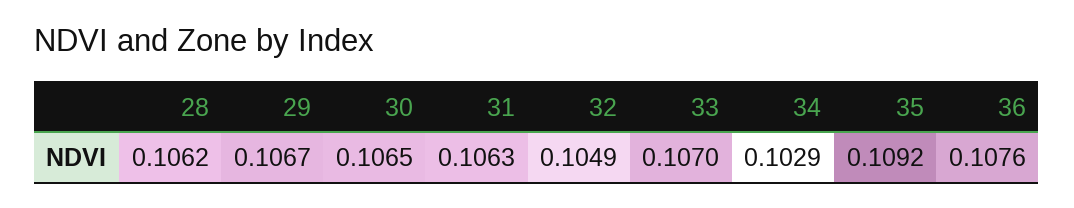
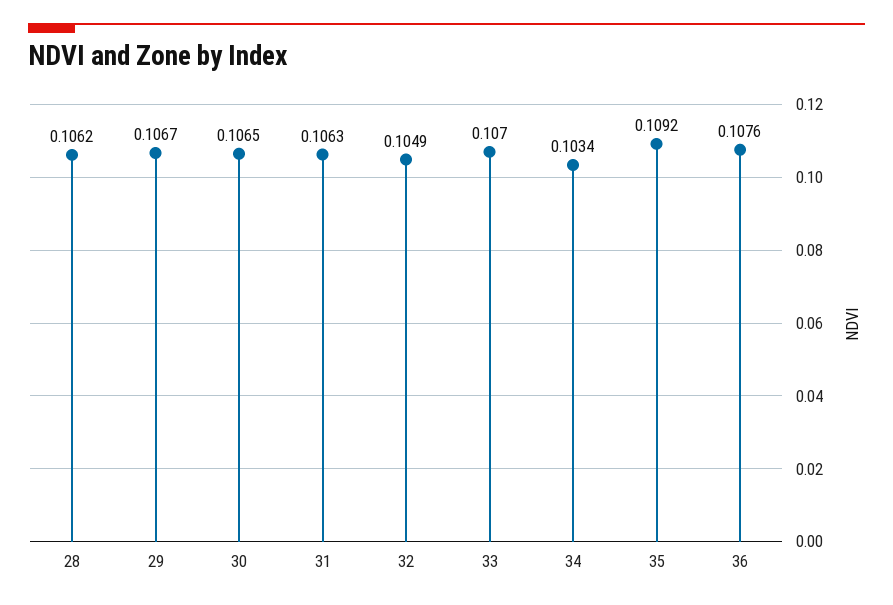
34: 0.1029 -> 0.1034

